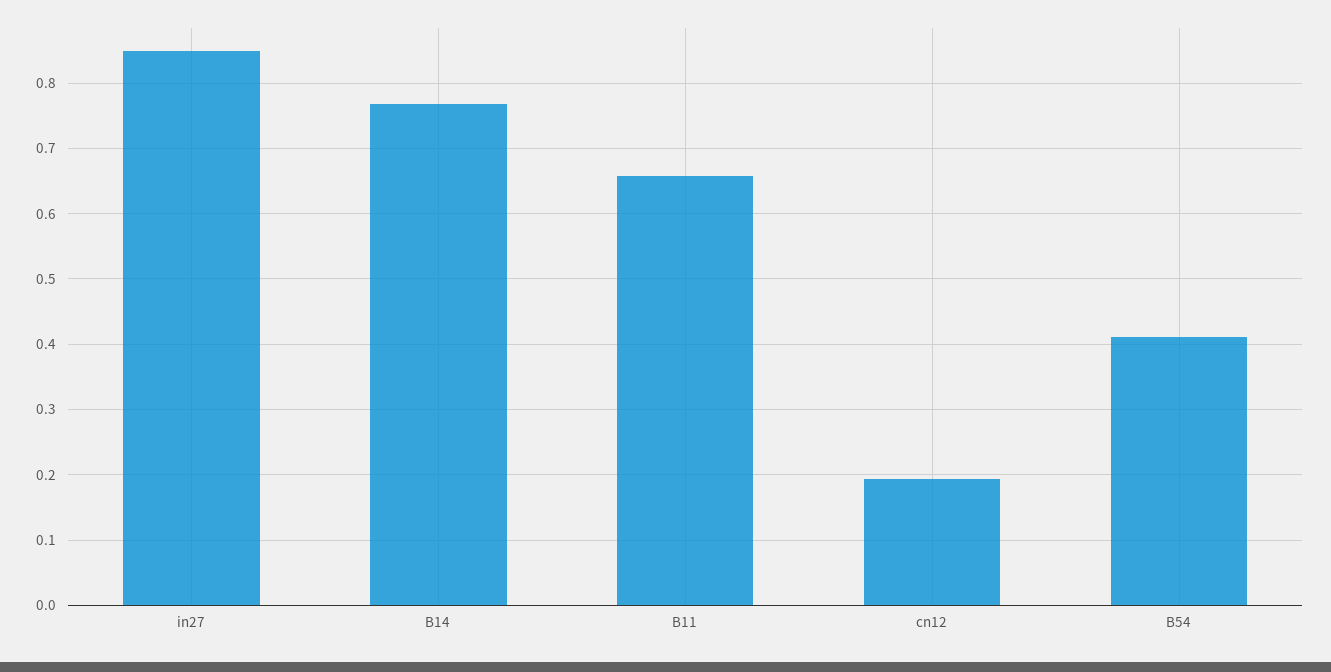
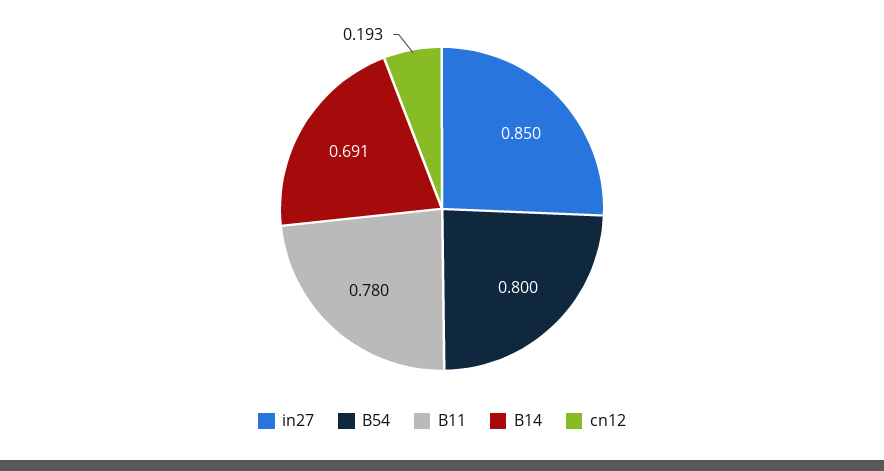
B14: 0.77 -> 0.691
B11: 0.66 -> 0.78
B54: 0.41 -> 0.8

